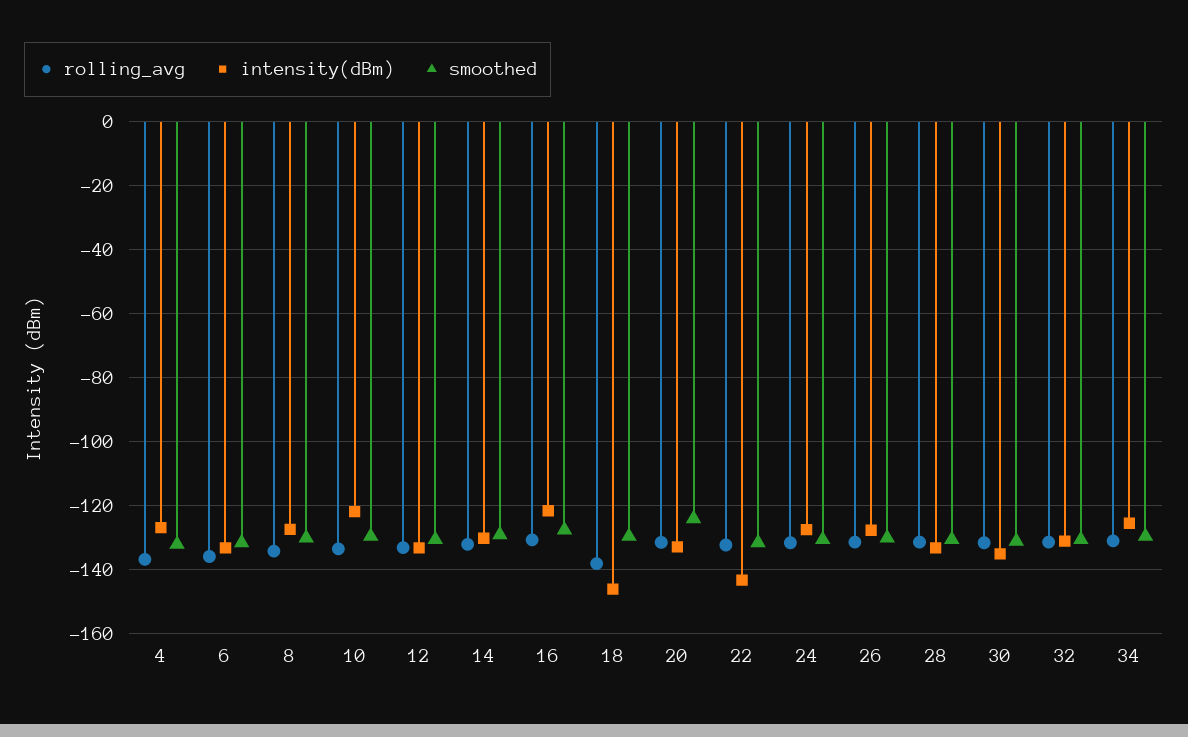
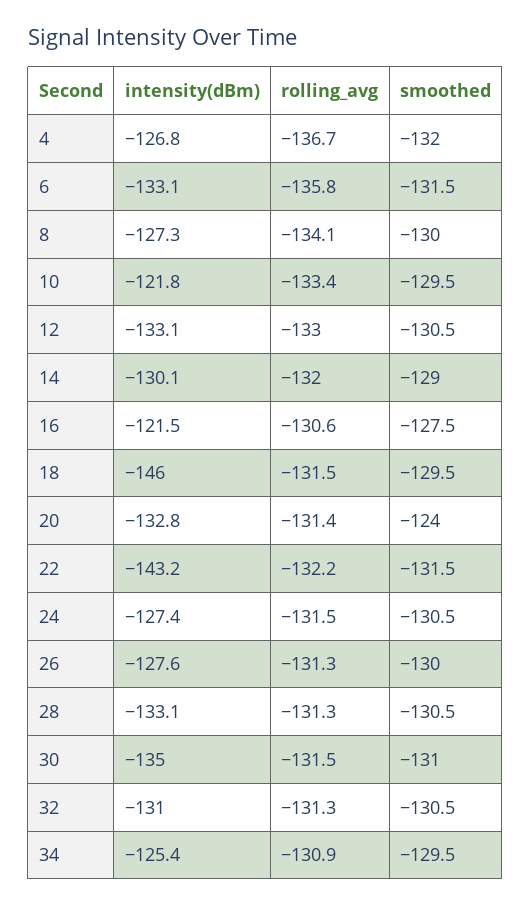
rolling_avg, 18: -138 -> -131.5

